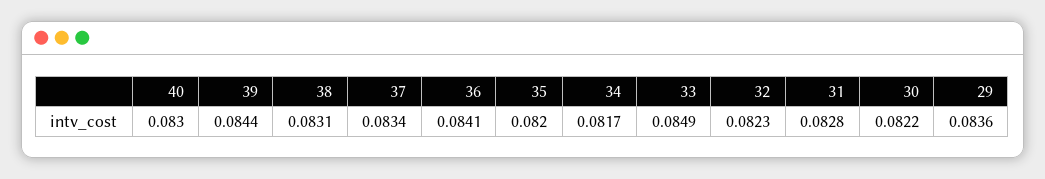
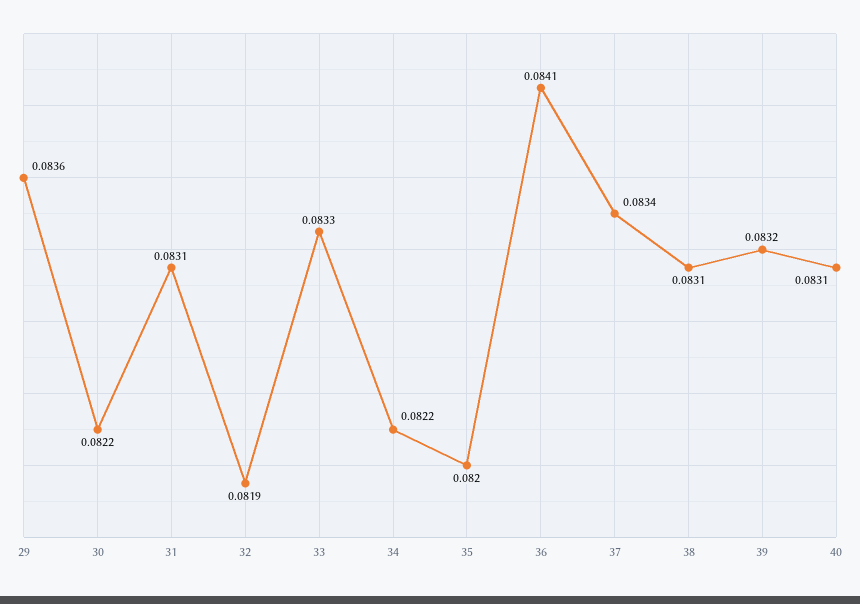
40: 0.083 -> 0.0831
39: 0.0844 -> 0.0832
34: 0.0817 -> 0.0822
33: 0.0849 -> 0.0833
32: 0.0823 -> 0.0819
31: 0.0828 -> 0.0831

